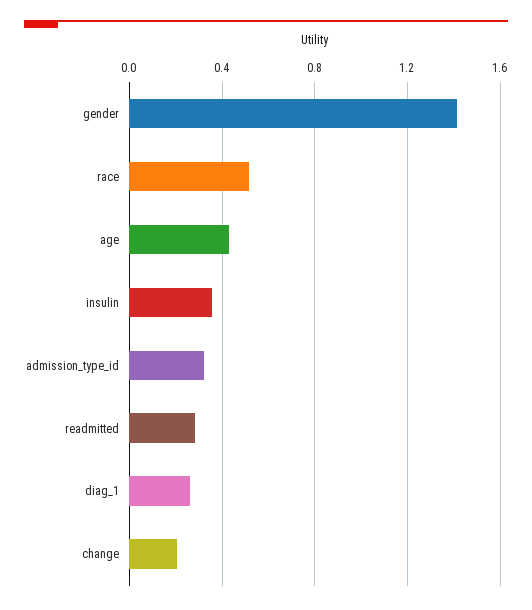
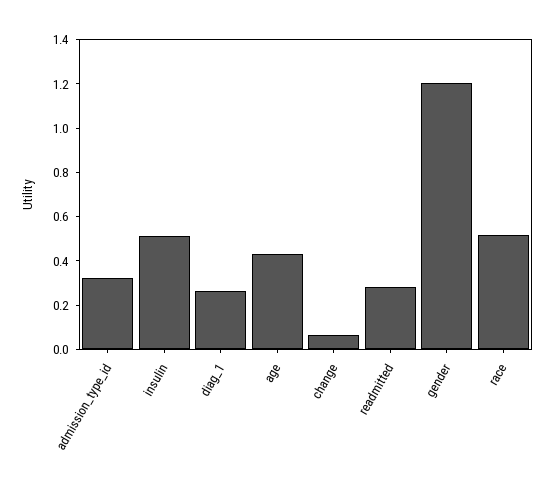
gender: 1.4 -> 1.2
insulin: 0.35 -> 0.5
change: 0.2 -> 0.05

